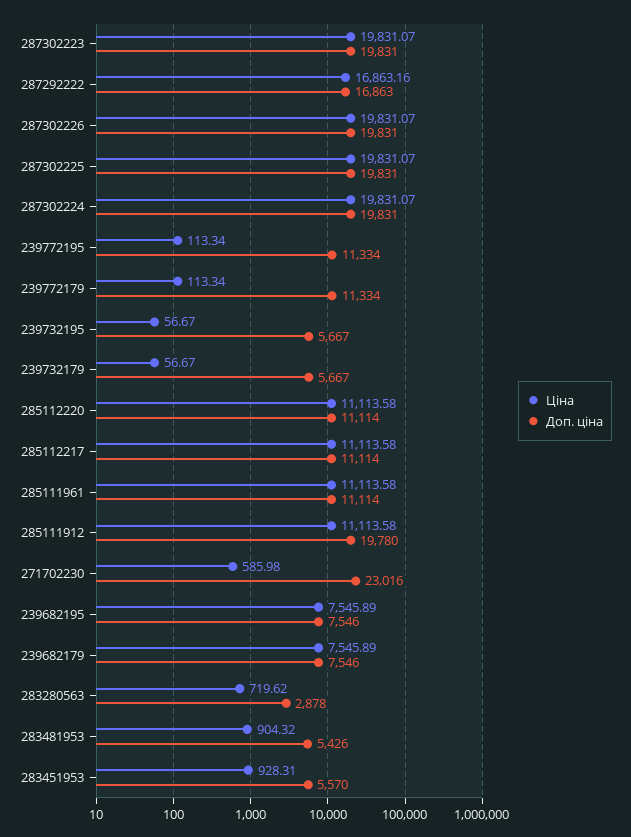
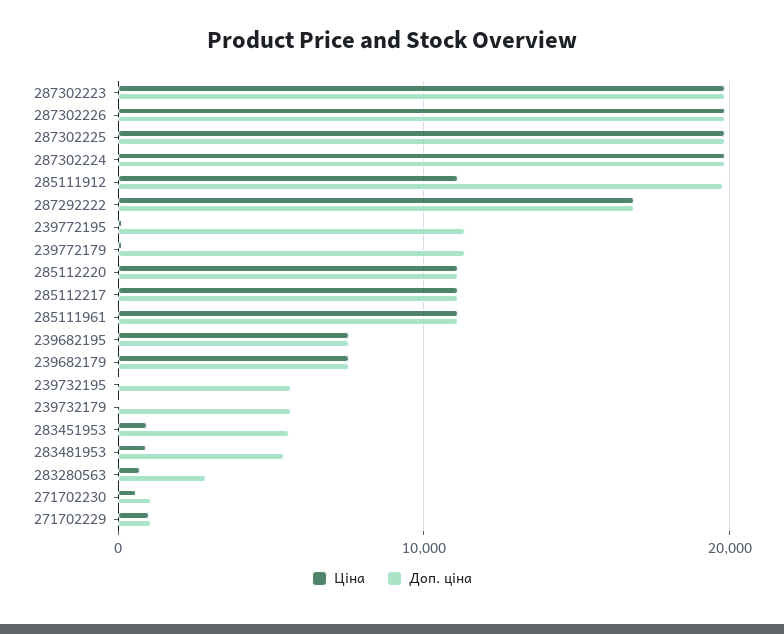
Доп. ціна, 271702230: 23016 -> 1000
Ціна, 271702229: none -> 1000
Доп. ціна, 271702229: none -> 1000

